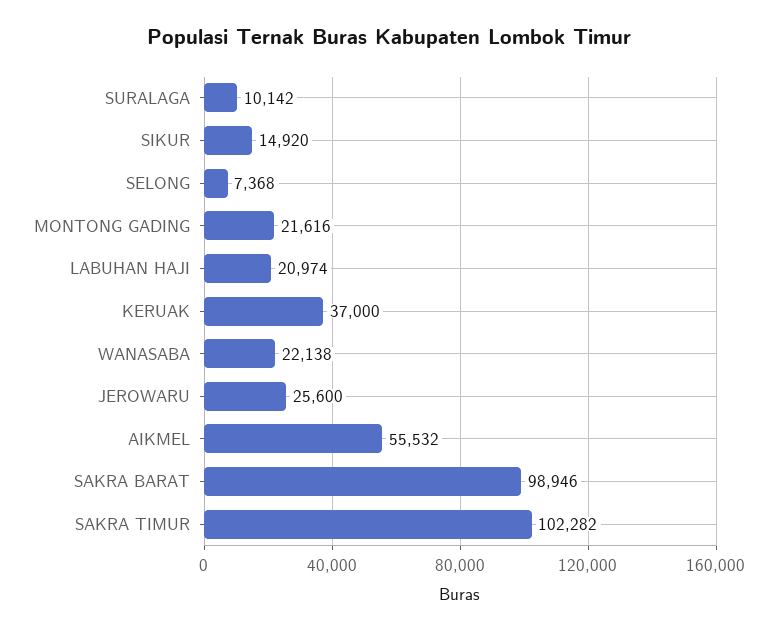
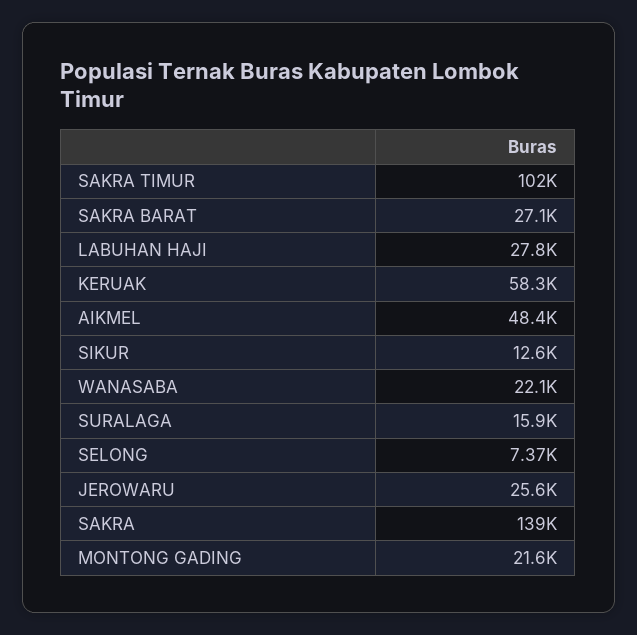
SURALAGA: 10142 -> 15900
SIKUR: 14920 -> 12600
LABUHAN HAJI: 20974 -> 27800
KERUAK: 37000 -> 58300
AIKMEL: 55532 -> 48400
SAKRA BARAT: 98946 -> 27100
SAKRA: none -> 139000

